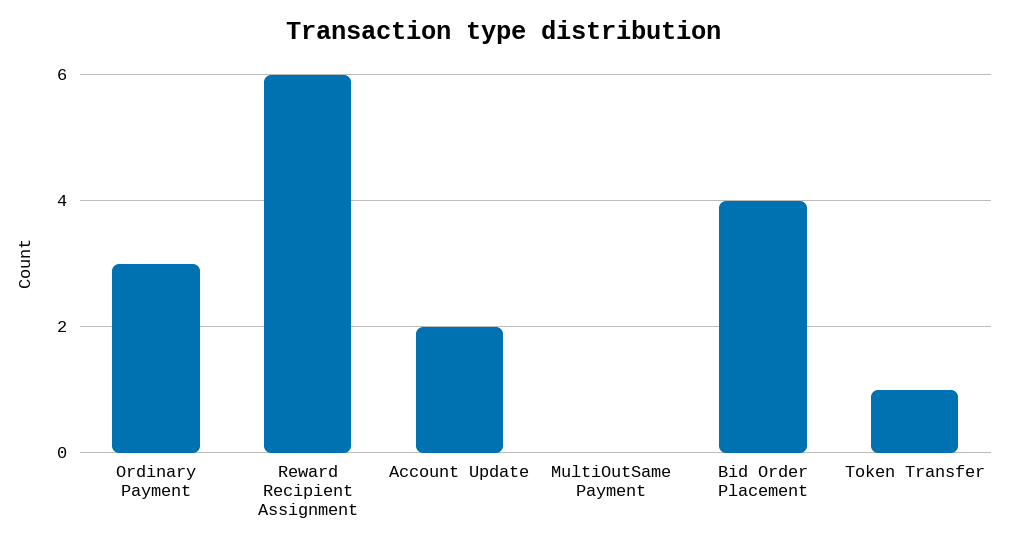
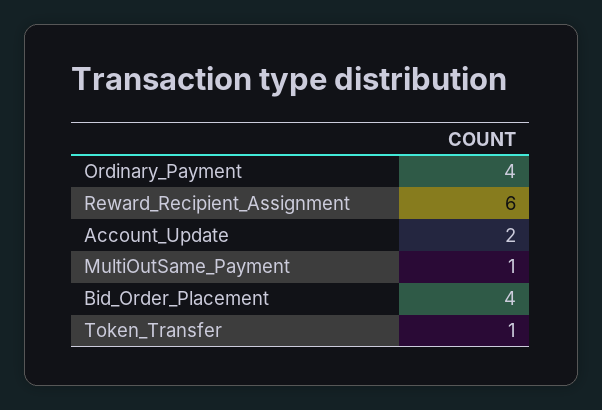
Ordinary Payment: 3 -> 4
MultiOutSame Payment: 0 -> 1

